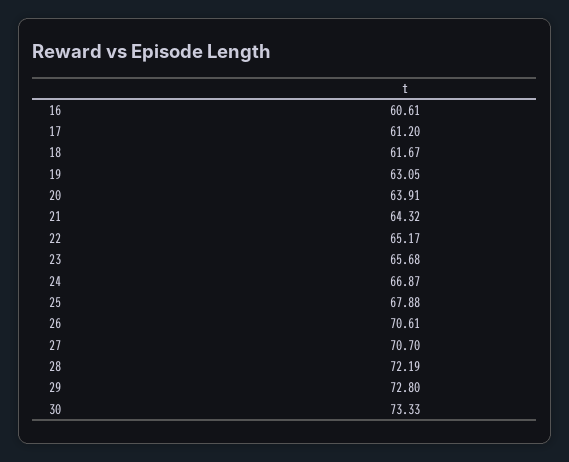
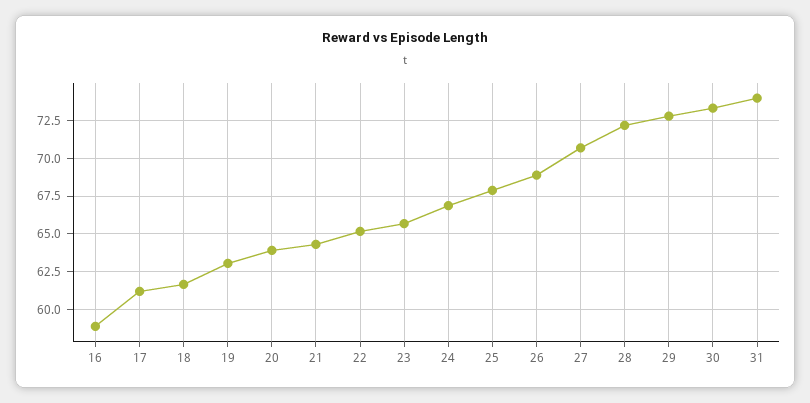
16: 60.61 -> 59
26: 70.61 -> 69
31: none -> 74

